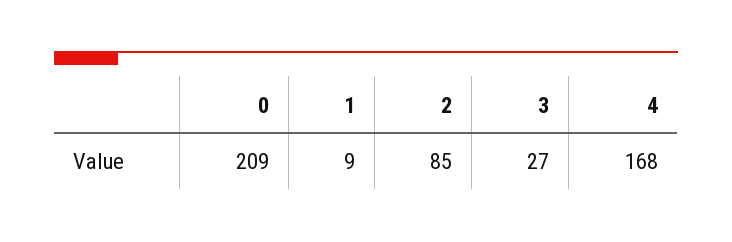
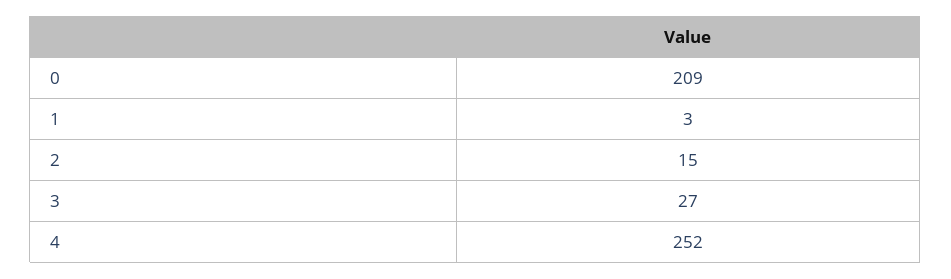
1: 9 -> 3
2: 85 -> 15
4: 168 -> 252

